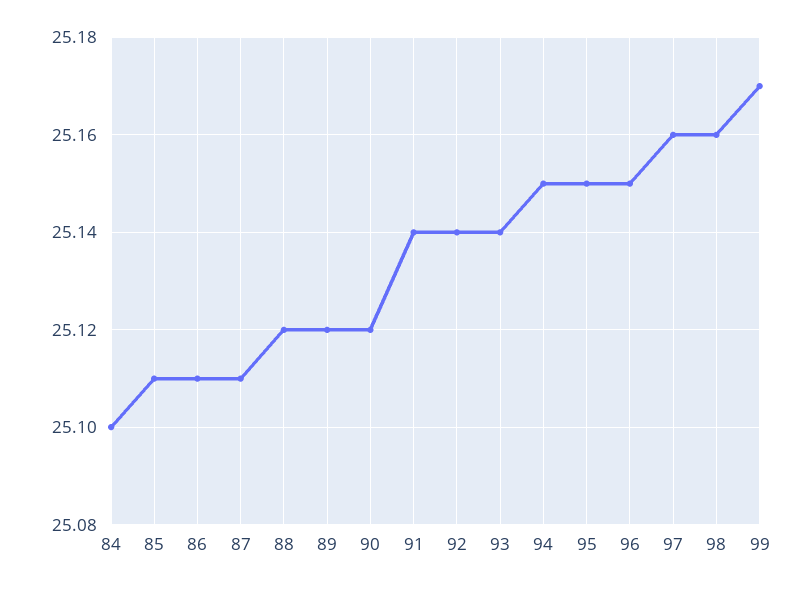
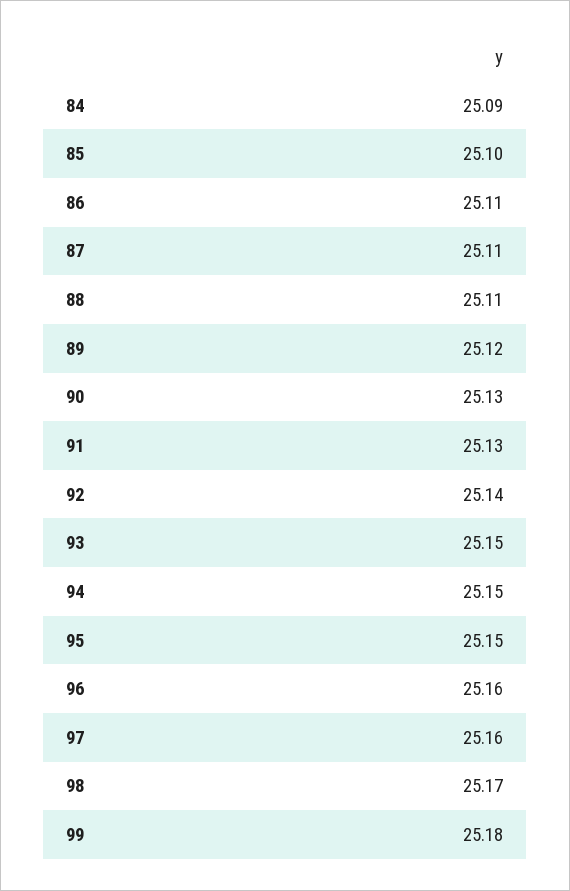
84: 25.1 -> 25.09
85: 25.11 -> 25.1
88: 25.12 -> 25.11
90: 25.12 -> 25.13
91: 25.14 -> 25.13
93: 25.14 -> 25.15
96: 25.15 -> 25.16
98: 25.16 -> 25.17
99: 25.17 -> 25.18

